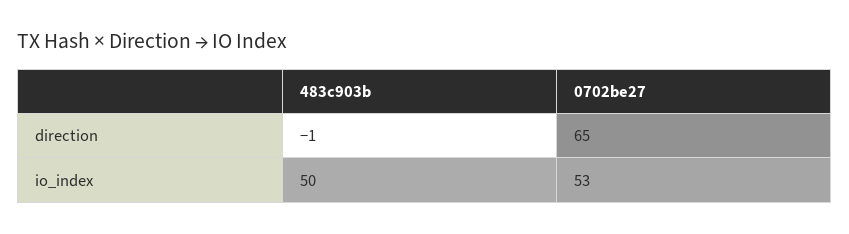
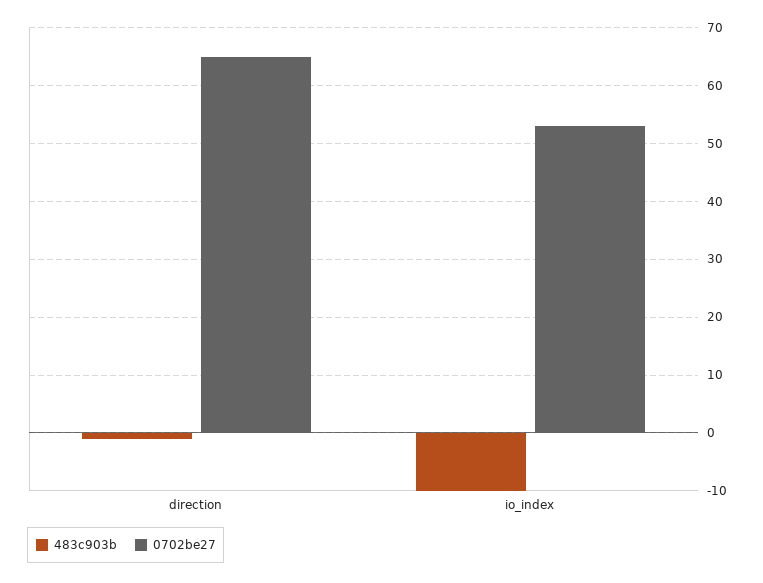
483c903b, io_index: 50 -> -10

